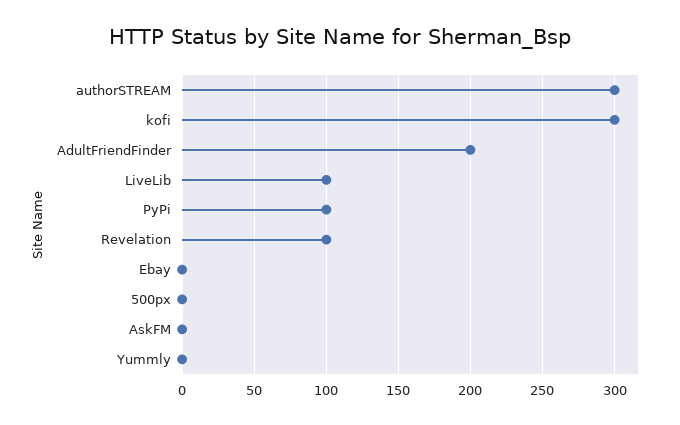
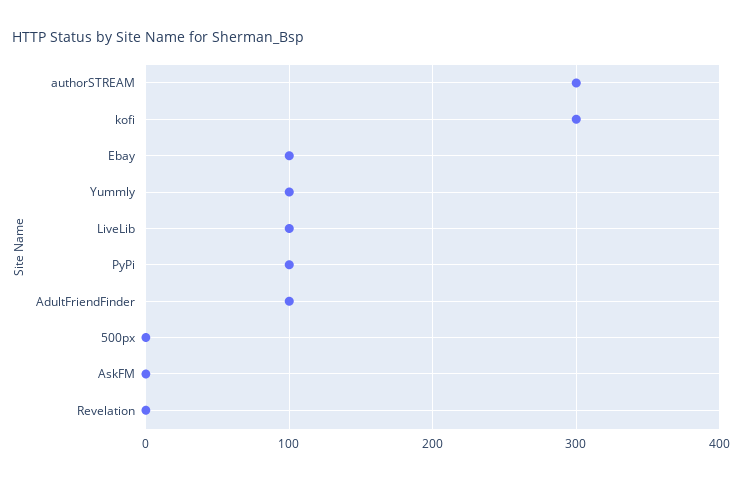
AdultFriendFinder: 200 -> 100
Revelation: 100 -> 0
Ebay: 0 -> 100
Yummly: 0 -> 100

